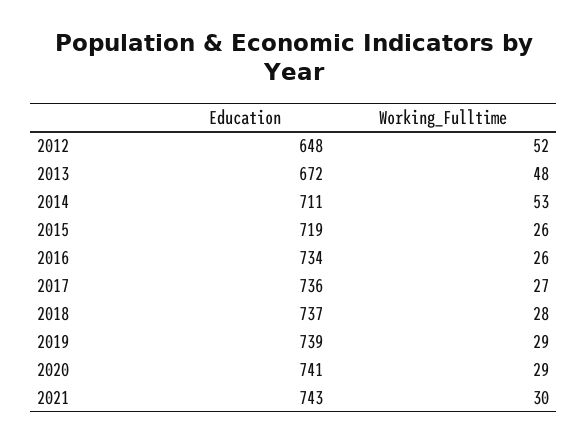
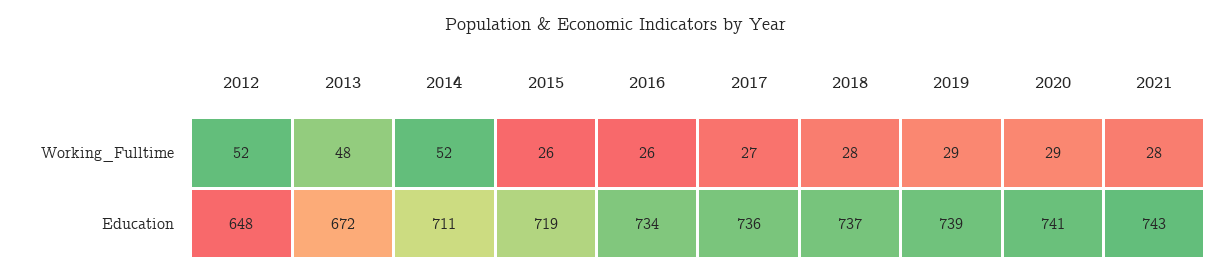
Working_Fulltime, 2014: 53 -> 52
Working_Fulltime, 2021: 30 -> 28

